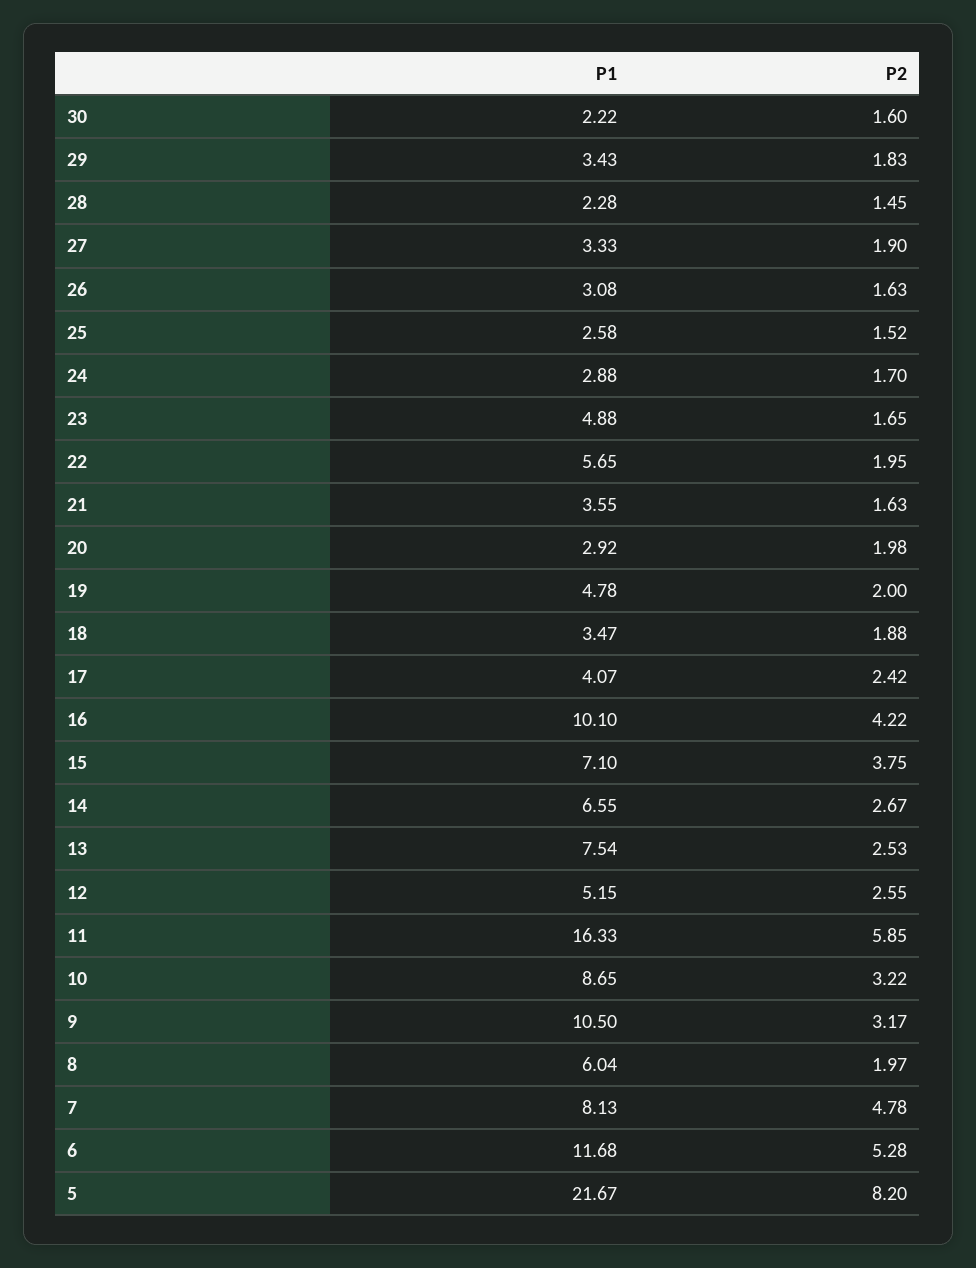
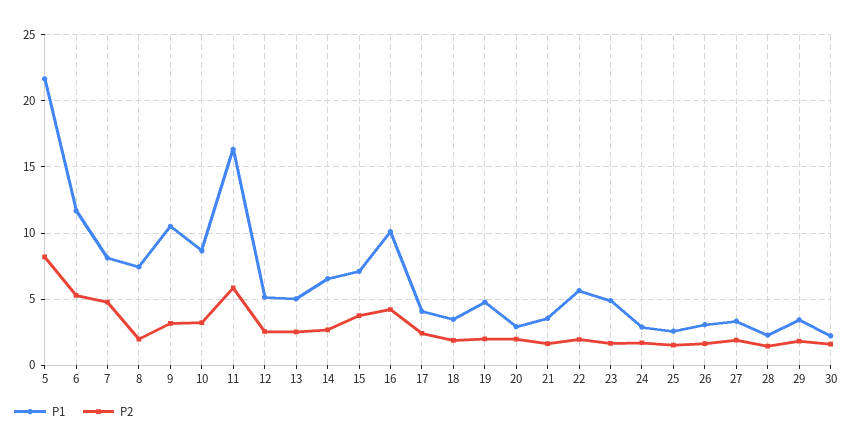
P1, 13: 7.54 -> 5
P1, 8: 6.04 -> 7.5

